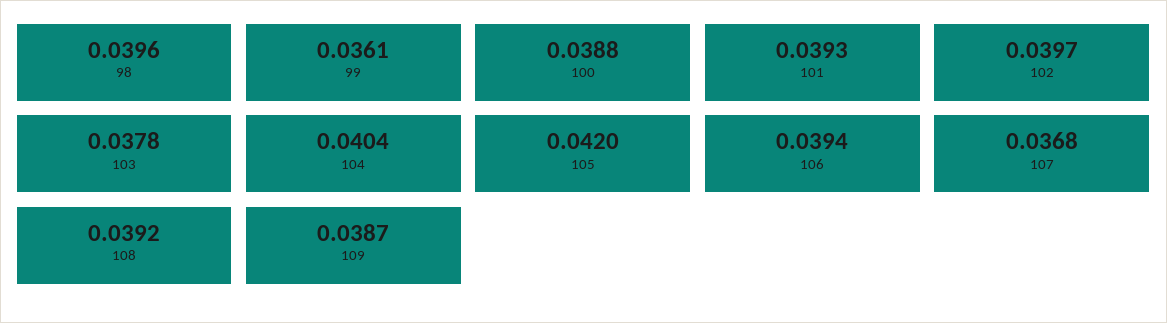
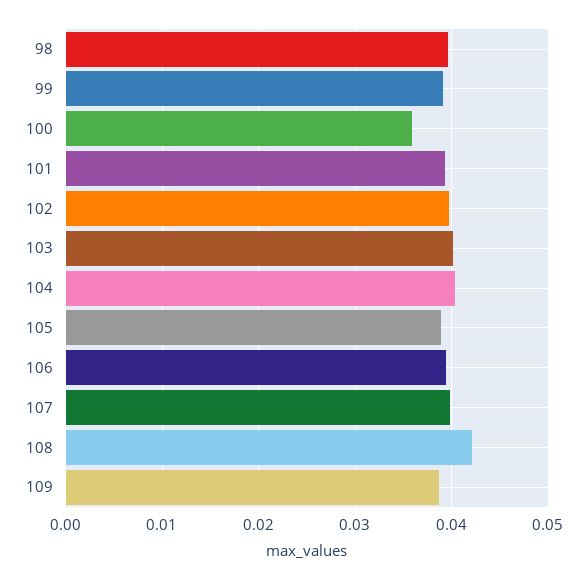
99: 0.0361 -> 0.039
100: 0.0388 -> 0.036
103: 0.0378 -> 0.04
105: 0.042 -> 0.039
107: 0.0368 -> 0.04
108: 0.0392 -> 0.042

